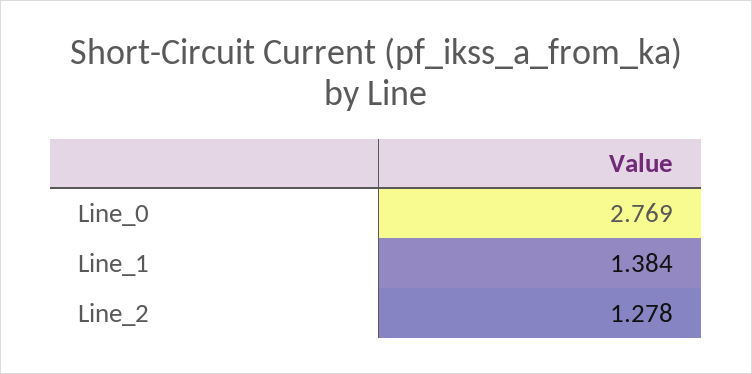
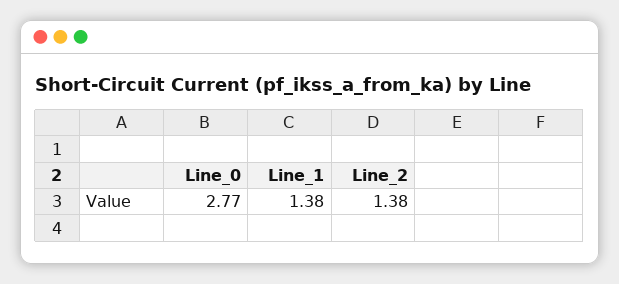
Line_2: 1.278 -> 1.38

